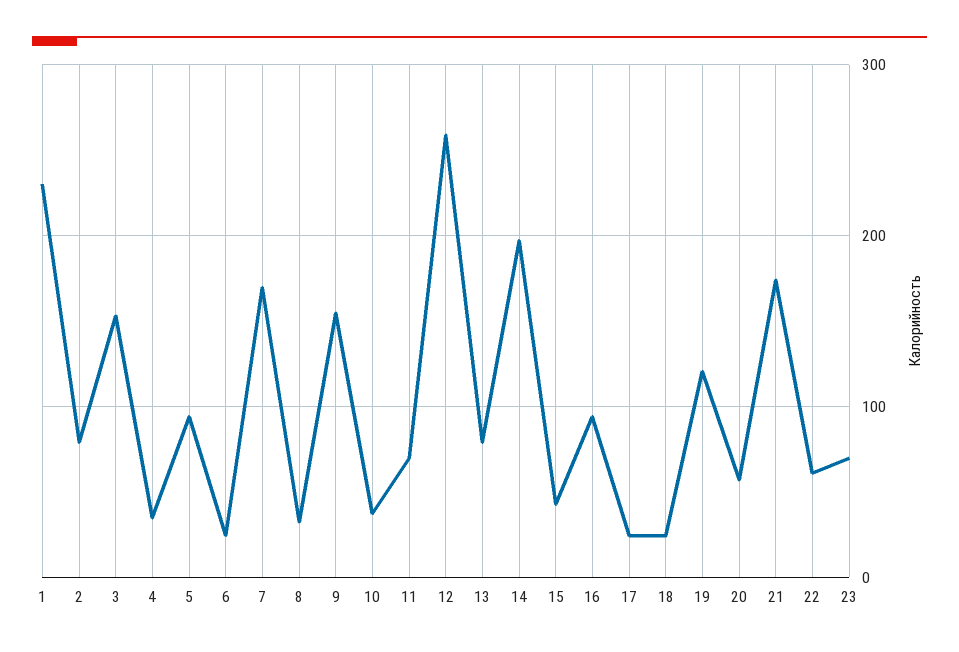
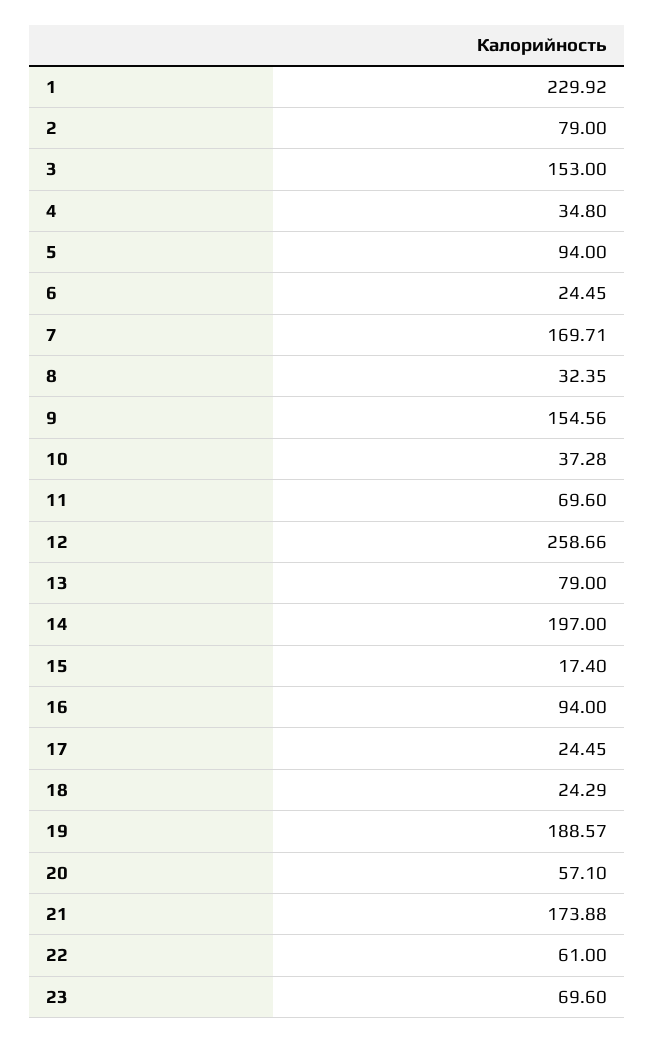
15: 40 -> 17.4
19: 120 -> 188.57

